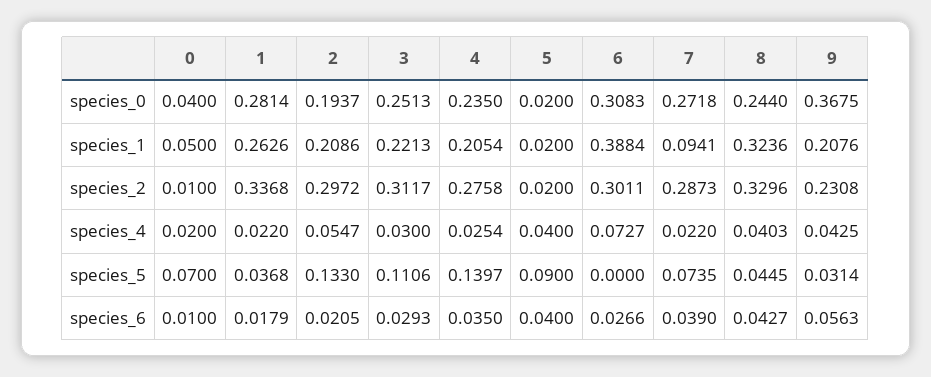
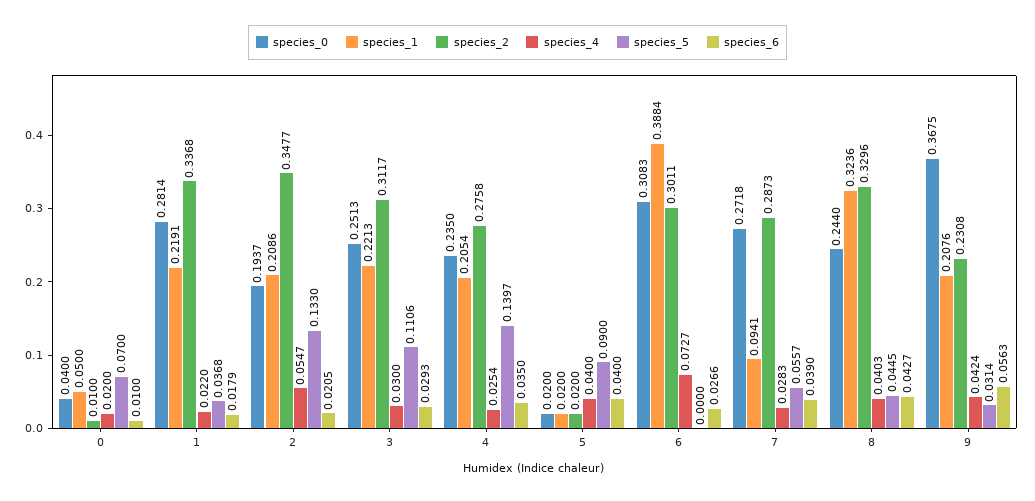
species_1, 1: 0.2626 -> 0.2191
species_2, 2: 0.2972 -> 0.3477
species_4, 7: 0.022 -> 0.0283
species_4, 9: 0.0425 -> 0.0424
species_5, 7: 0.0735 -> 0.0557

